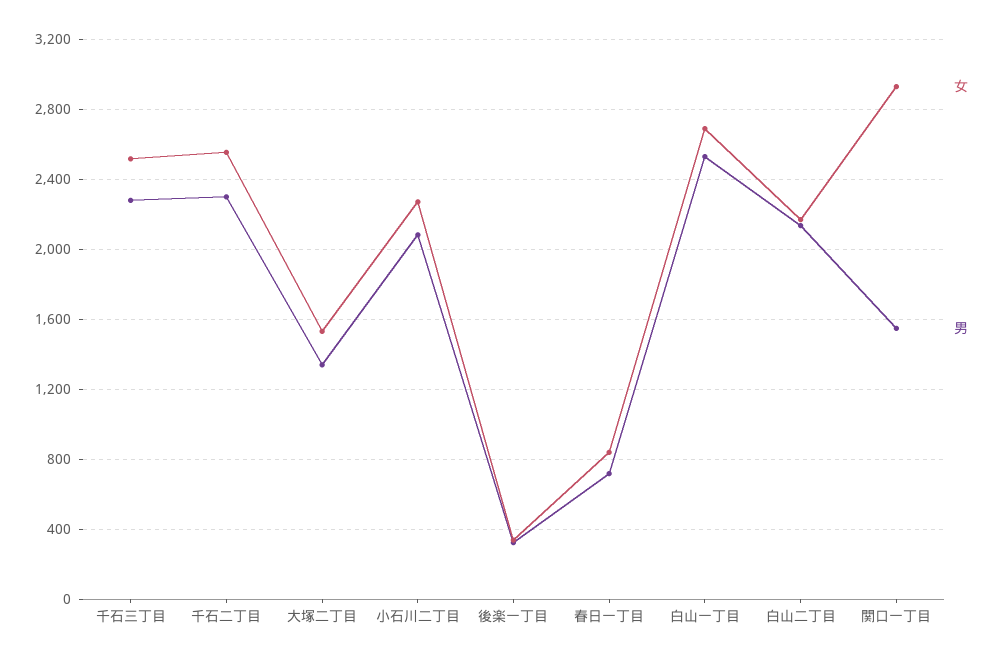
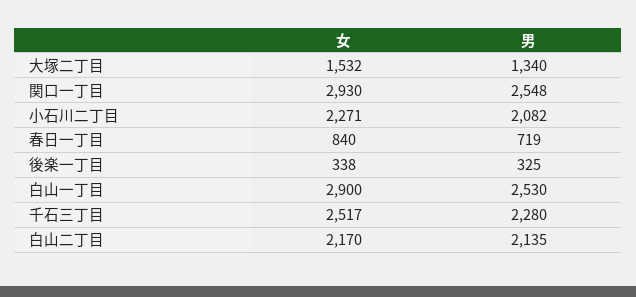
女, 千石二丁目: 2550 -> none
男, 千石二丁目: 2300 -> none
女, 白山一丁目: 2700 -> 2900
男, 関口一丁目: 1550 -> 2548

